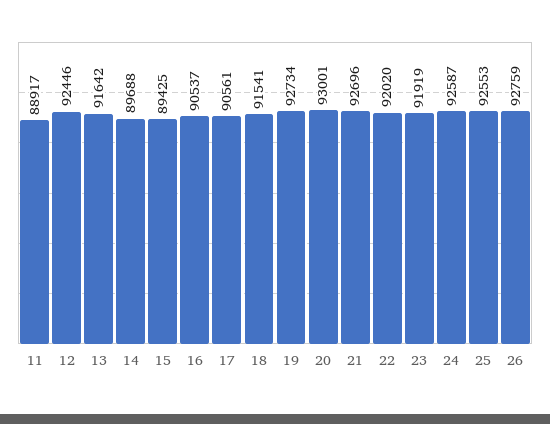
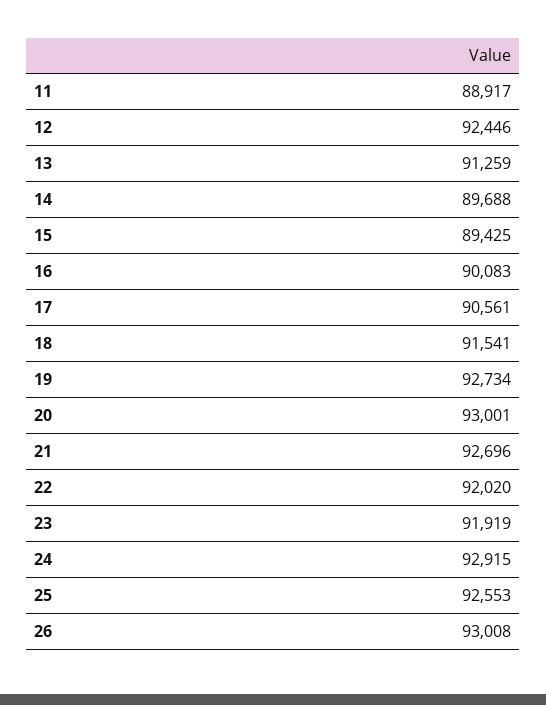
13: 91642 -> 91259
16: 90537 -> 90083
24: 92587 -> 92915
26: 92759 -> 93008

